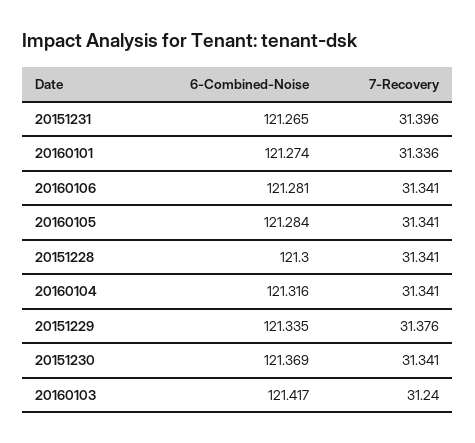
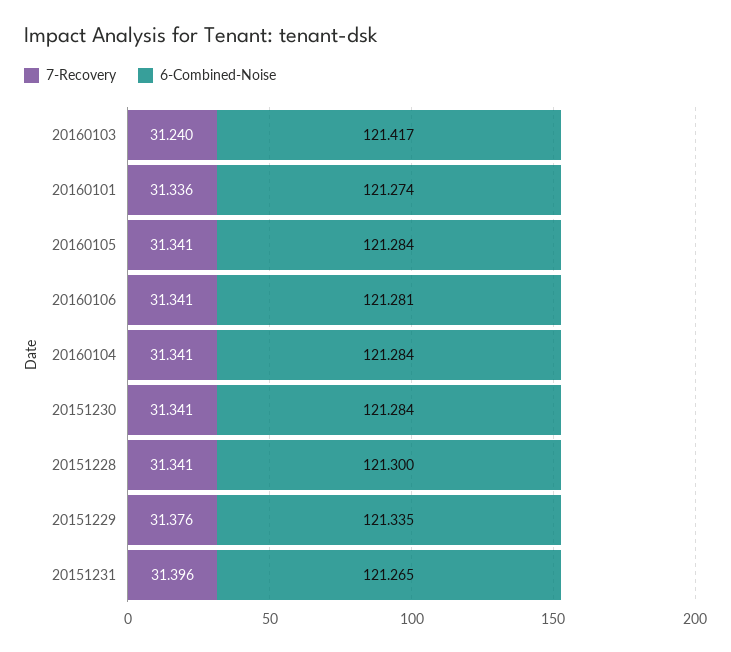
6-Combined-Noise, 20160104: 121.316 -> 121.284
6-Combined-Noise, 20151230: 121.369 -> 121.284

